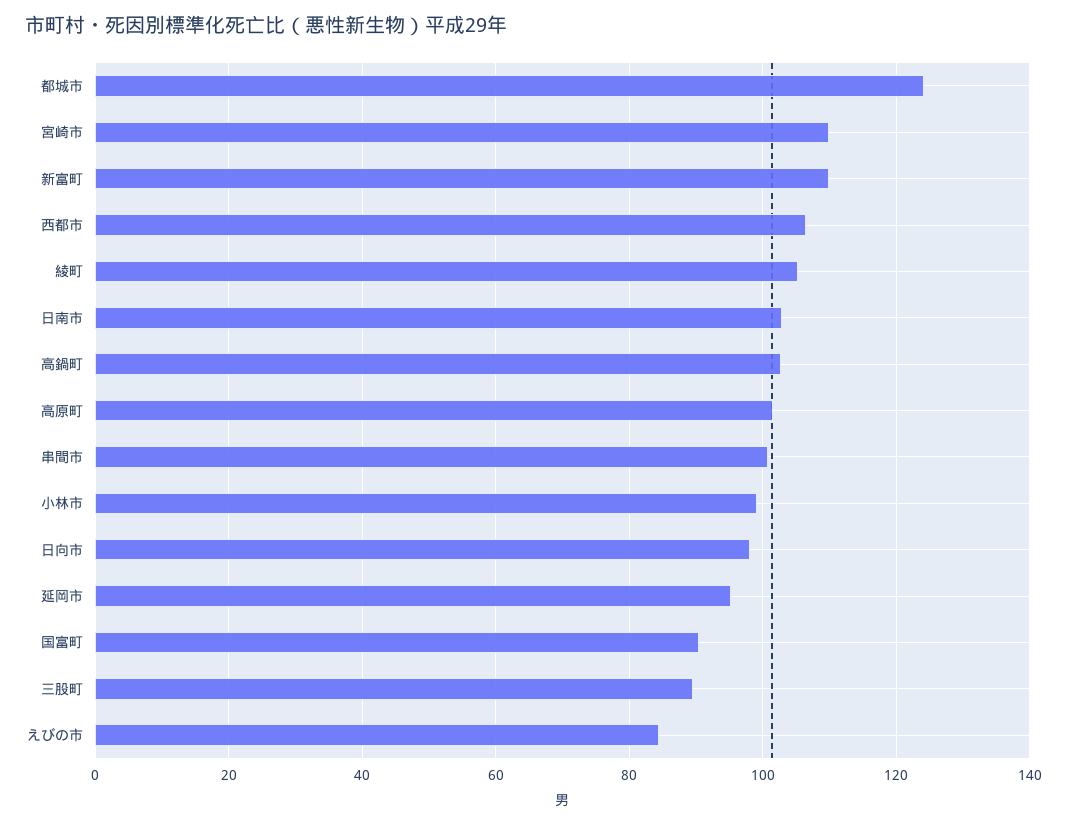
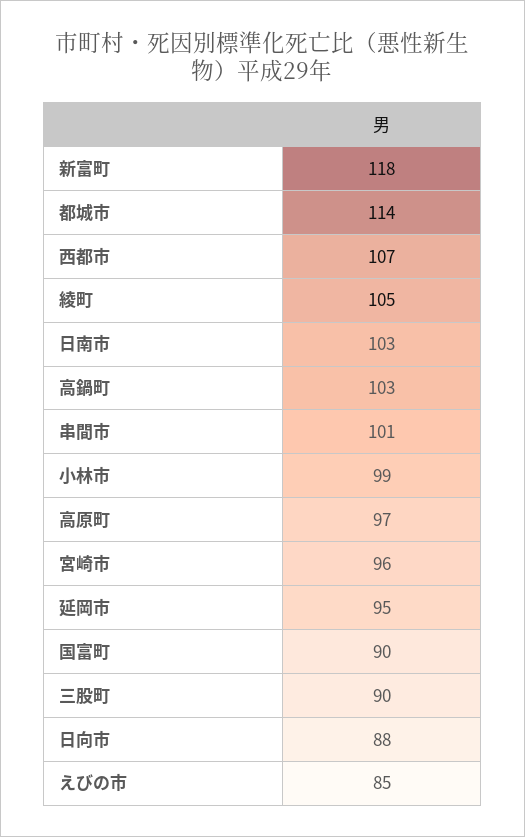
都城市: 124 -> 114
宮崎市: 110 -> 96
新富町: 110 -> 118
高原町: 102 -> 97
日向市: 98 -> 88

